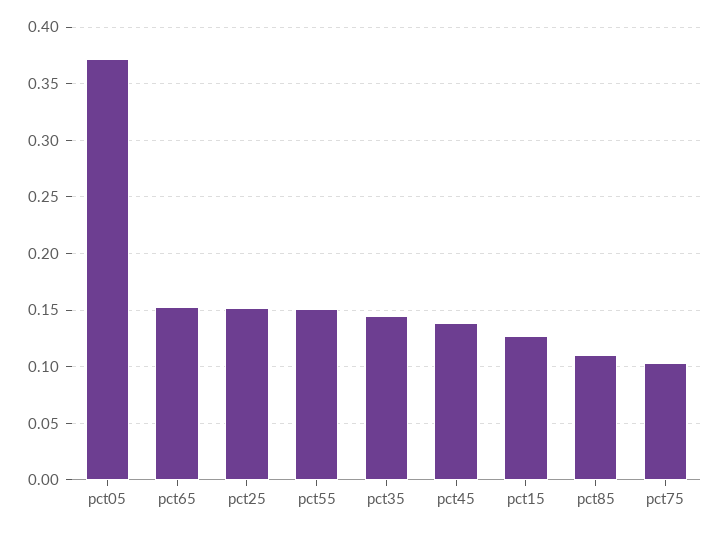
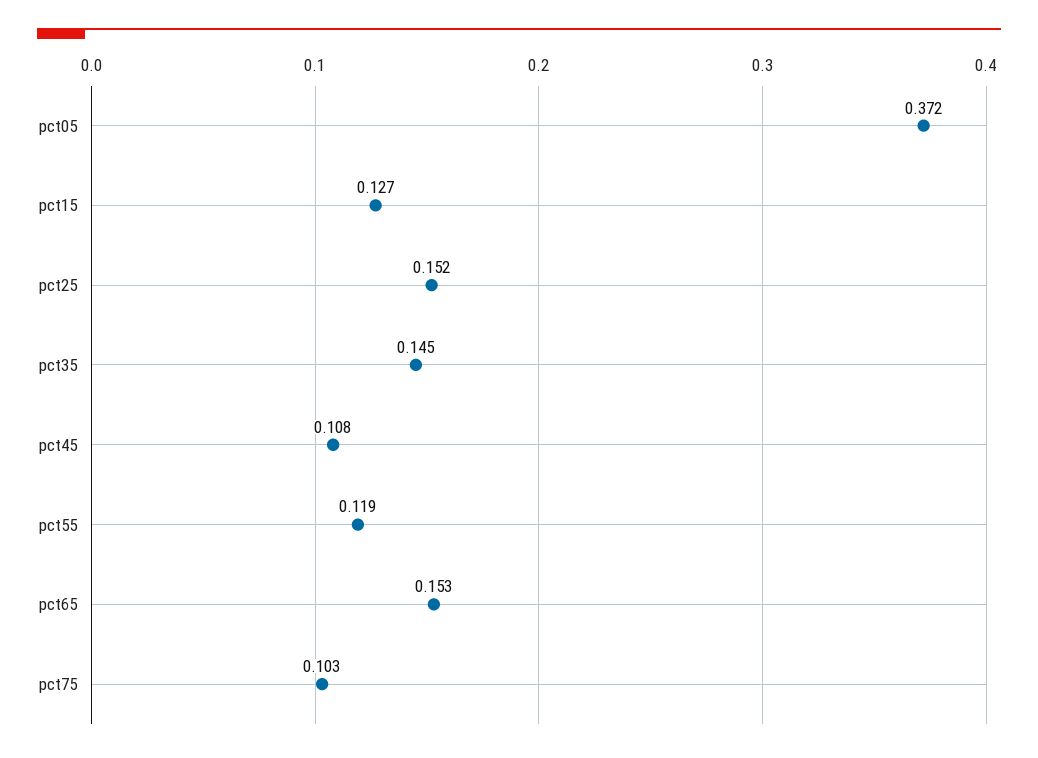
pct55: 0.15 -> 0.119
pct45: 0.14 -> 0.108
pct85: 0.11 -> none

